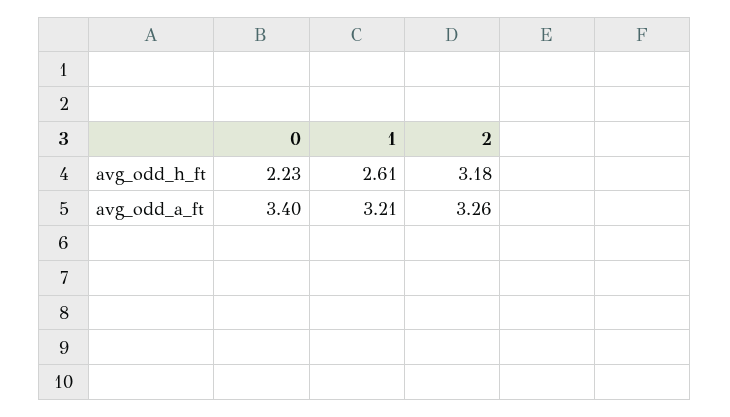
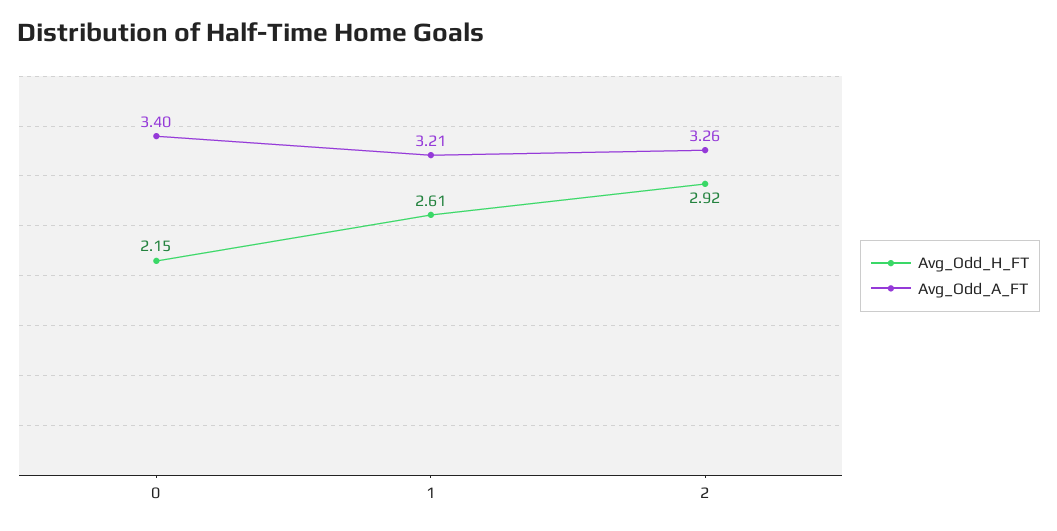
avg_odd_h_ft, 0: 2.23 -> 2.15
avg_odd_h_ft, 2: 3.18 -> 2.92

